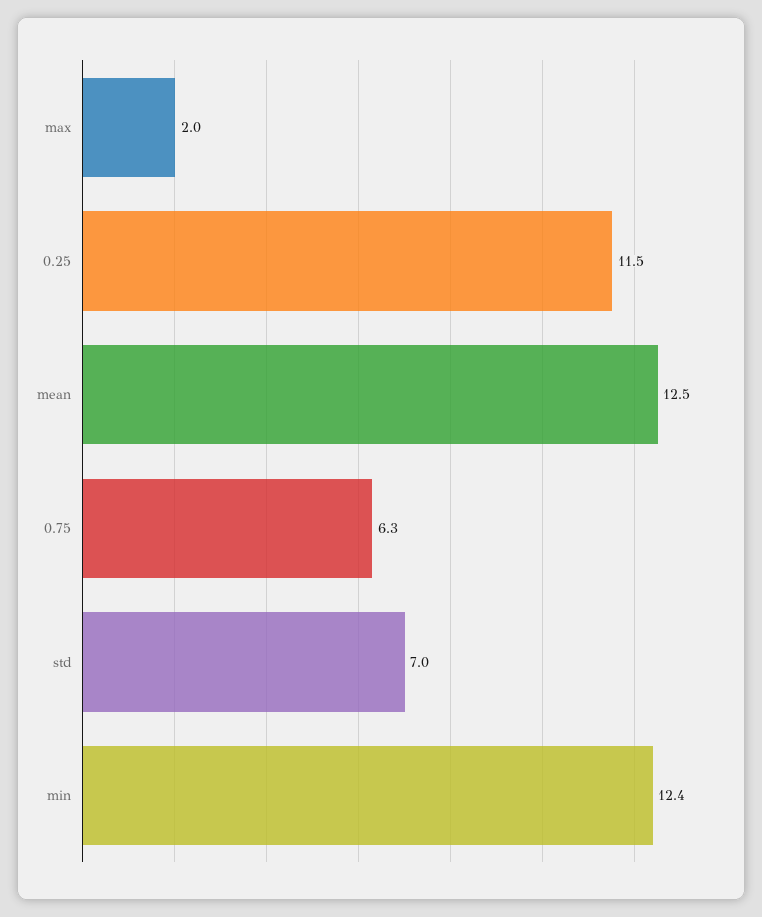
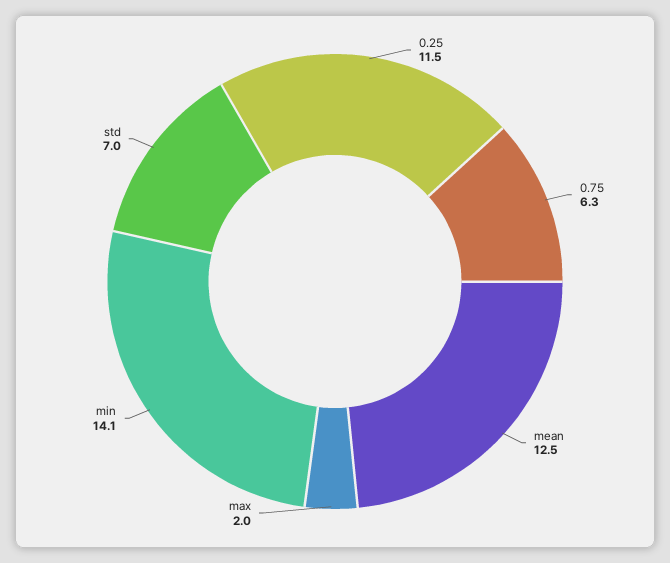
min: 12.4 -> 14.1

